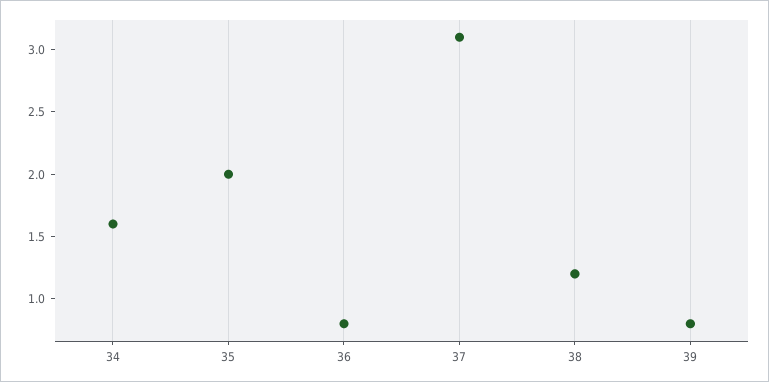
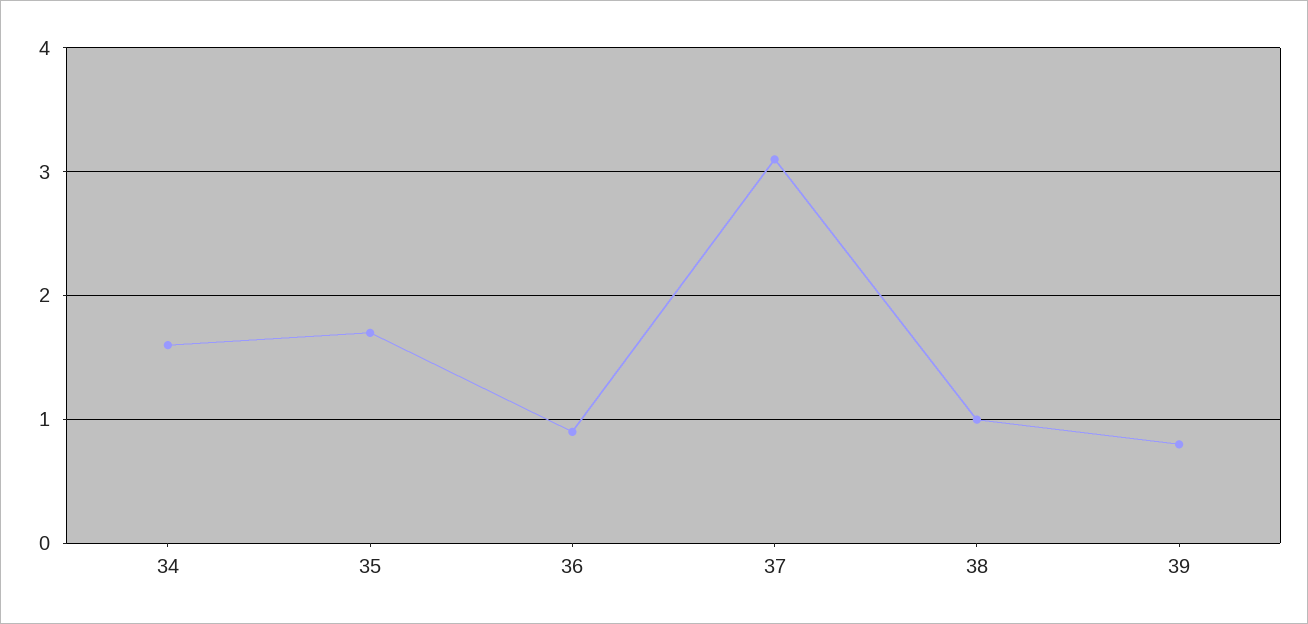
35: 2 -> 1.7
36: 0.8 -> 0.9
38: 1.2 -> 1

